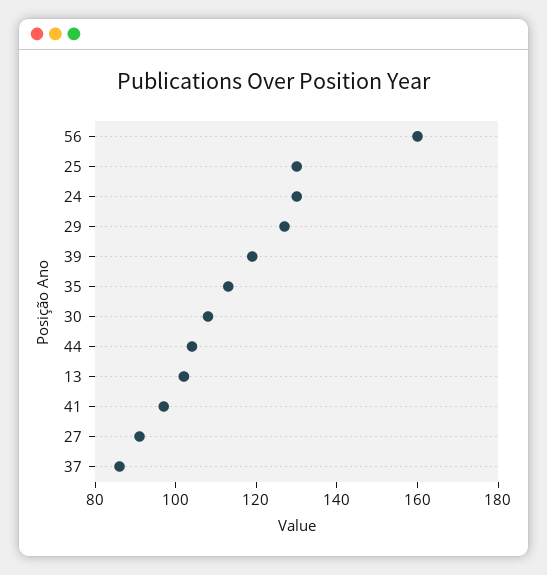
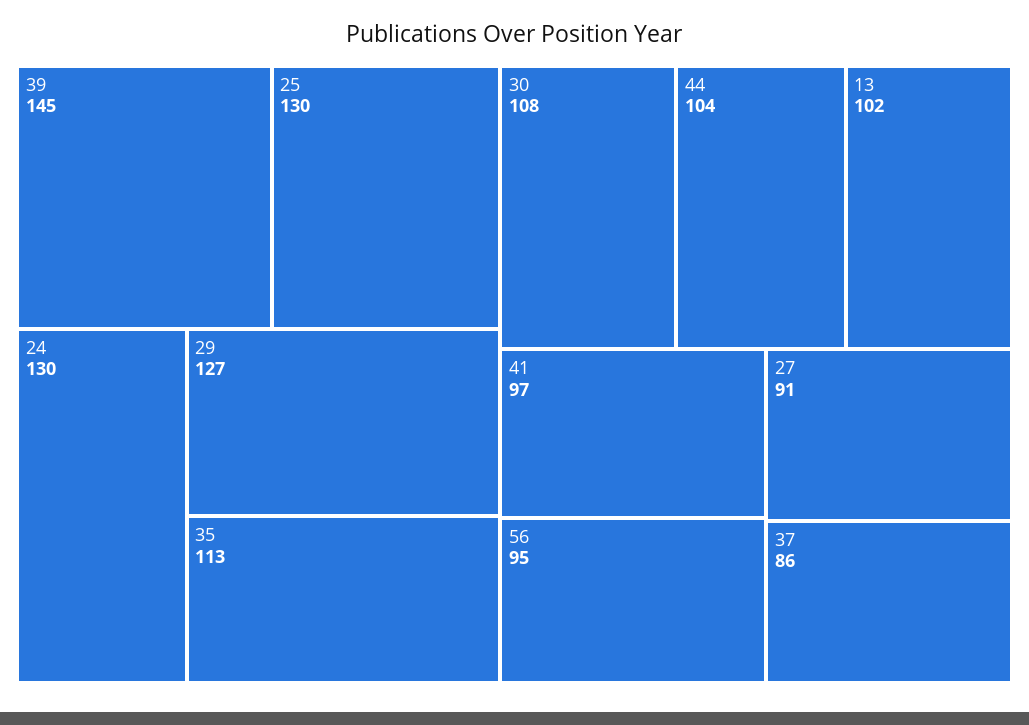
56: 160 -> 95
39: 120 -> 145

